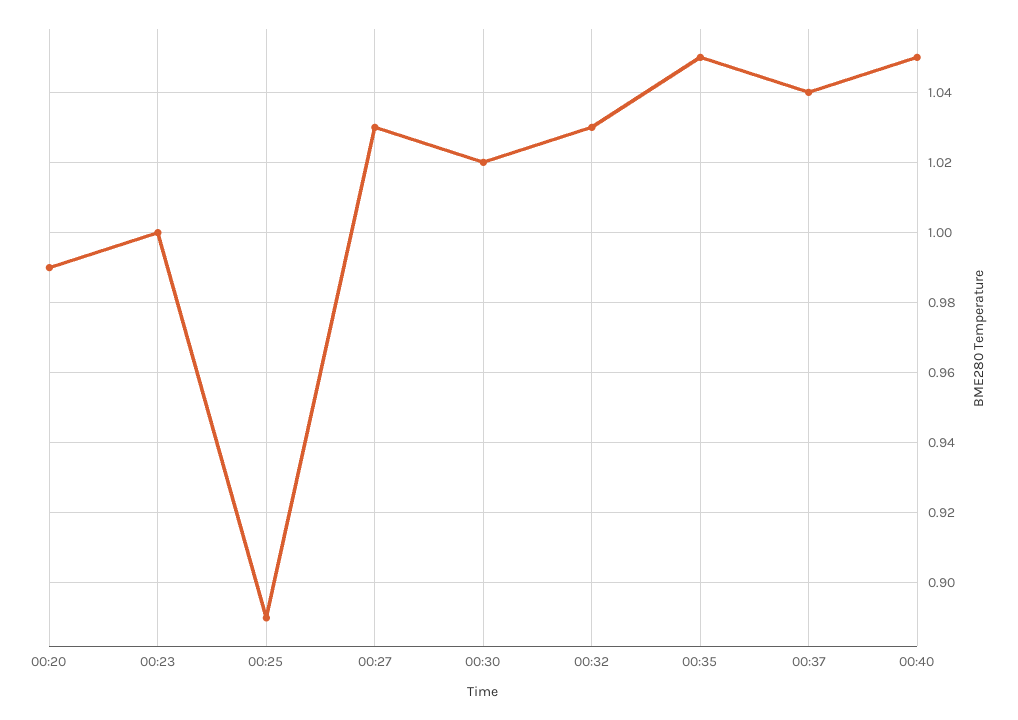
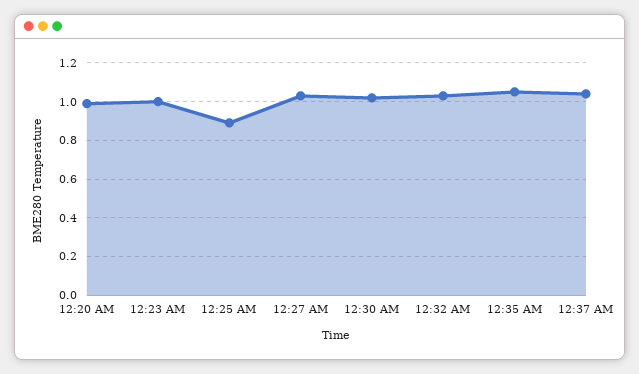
00:40: 1.05 -> none

